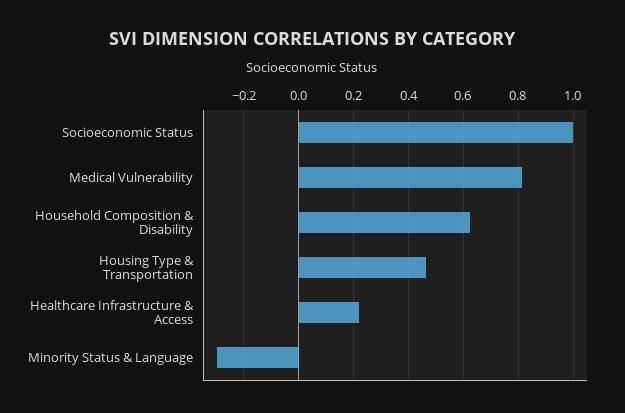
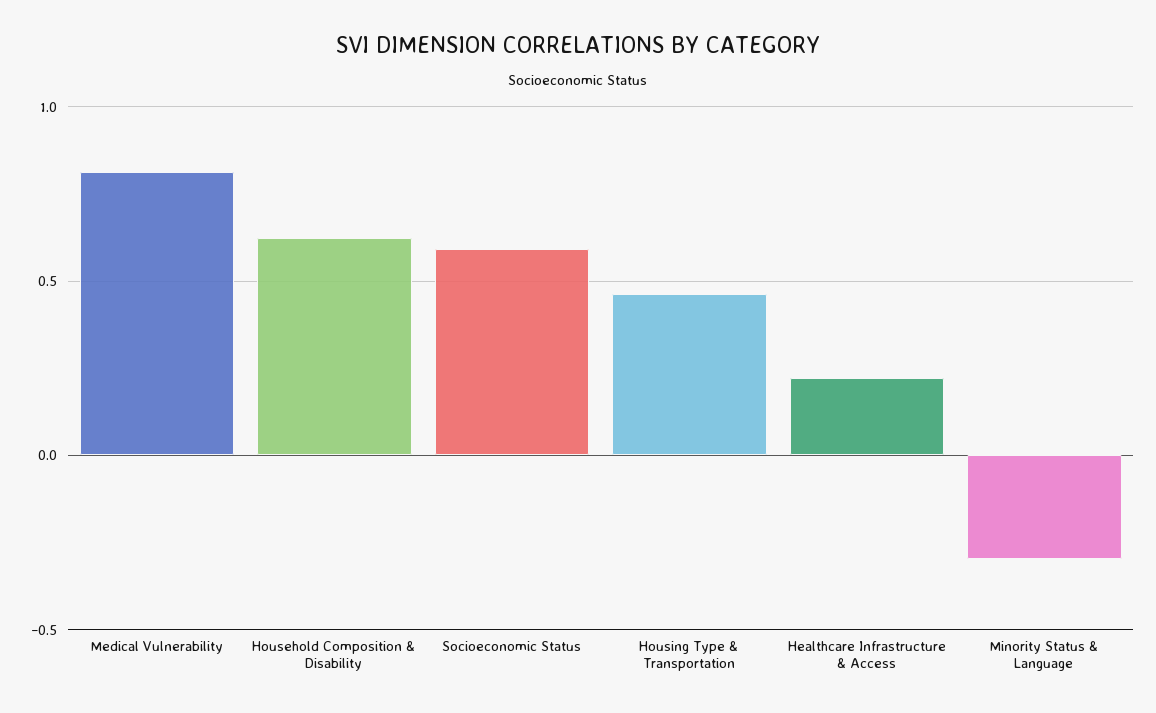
Socioeconomic Status: 1 -> 0.6

